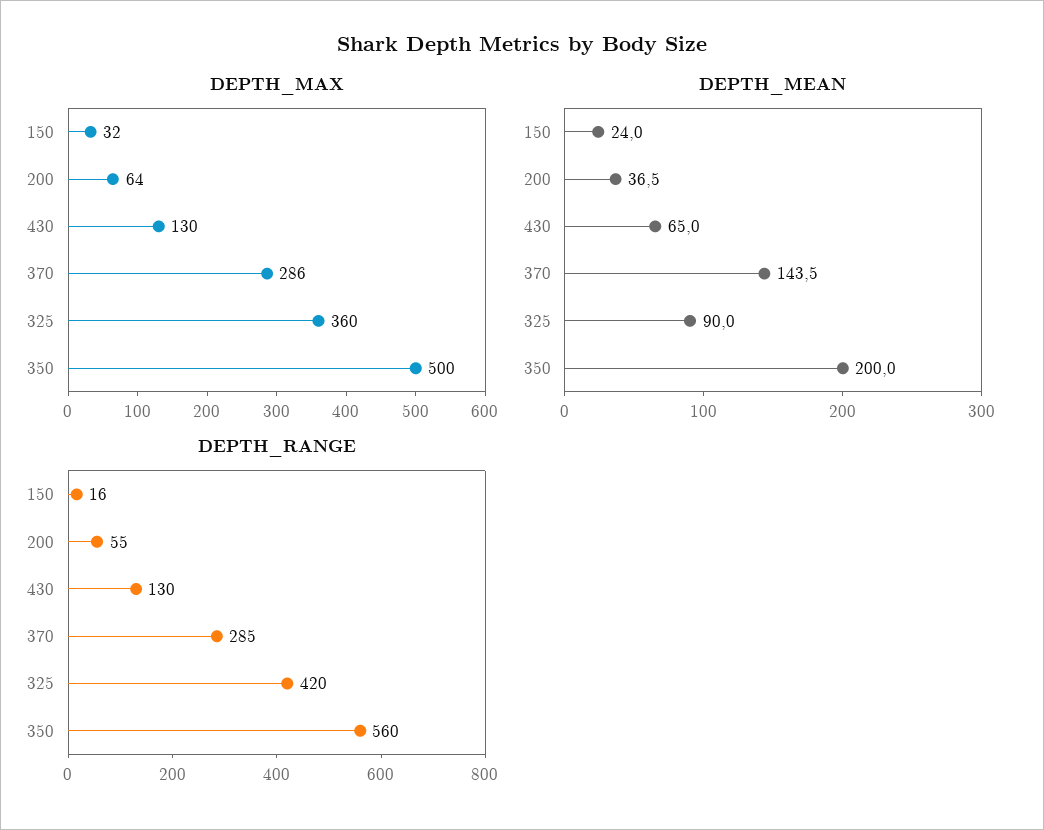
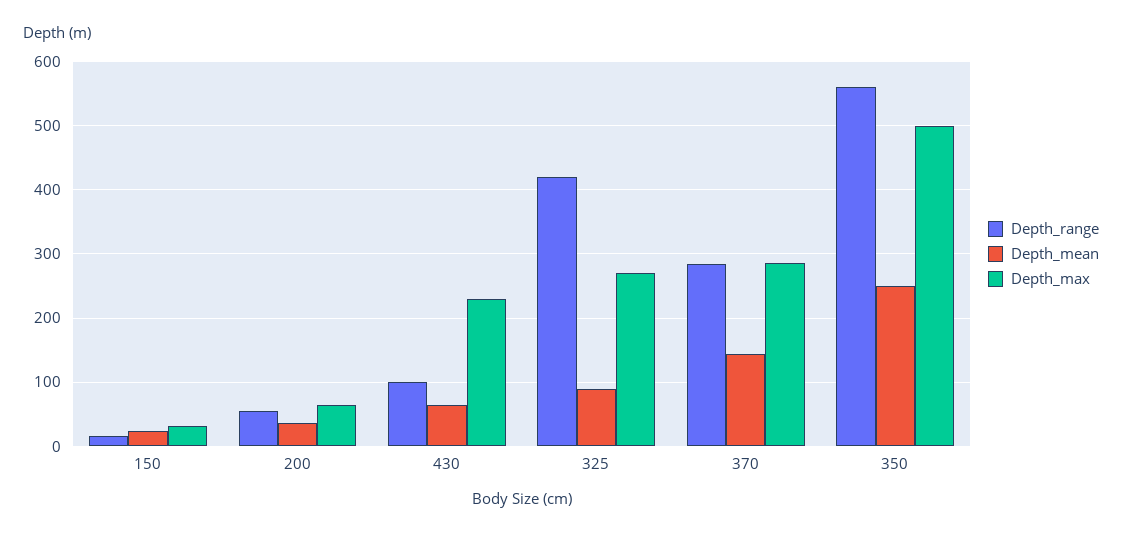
DEPTH_MAX, 430: 130 -> 230
DEPTH_MAX, 325: 360 -> 270
DEPTH_MEAN, 350: 200 -> 250
DEPTH_RANGE, 430: 130 -> 100

